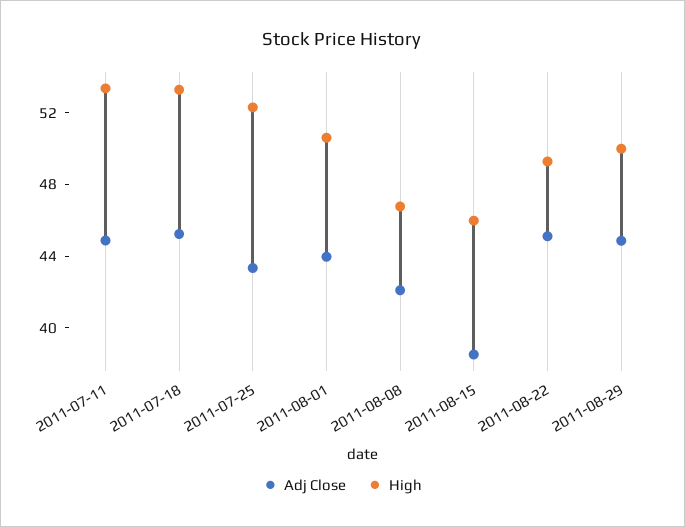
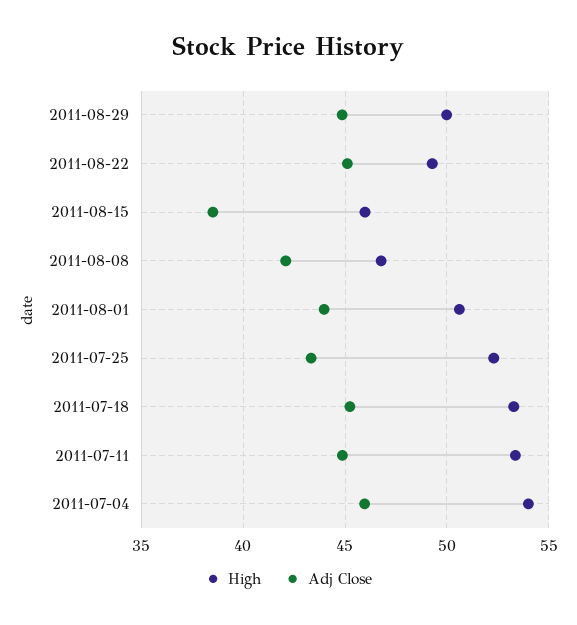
High, 2011-07-04: none -> 54
Adj Close, 2011-07-04: none -> 46

